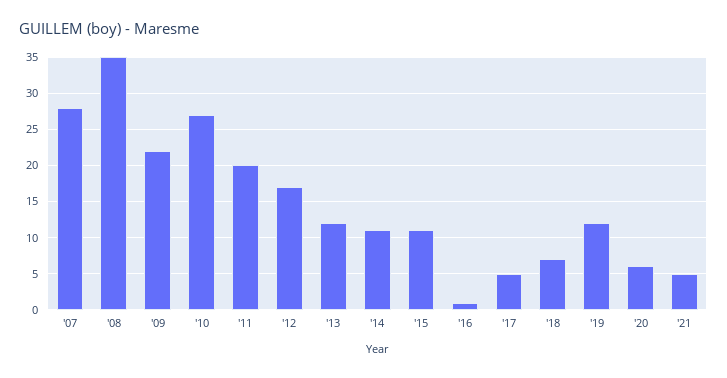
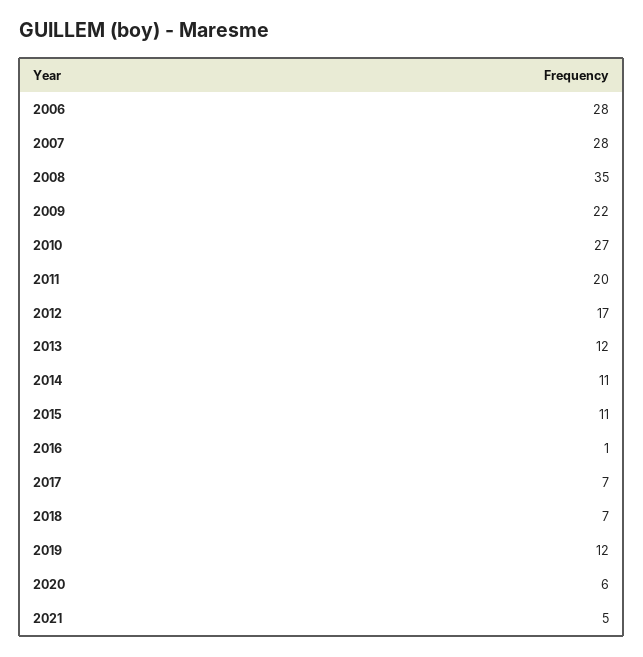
'17: 5 -> 7
2006: none -> 28

